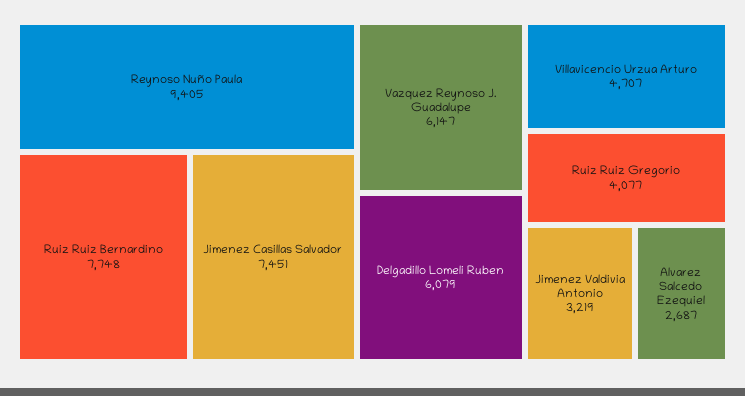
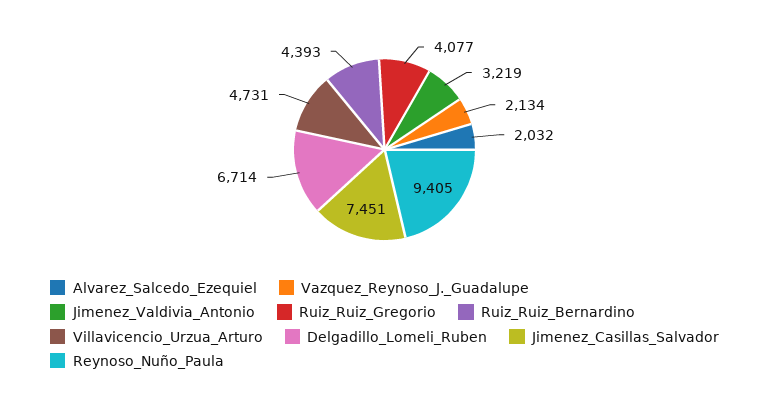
Ruiz Ruiz Bernardino: 7748 -> 4393
Vazquez Reynoso J. Guadalupe: 6147 -> 2134
Delgadillo Lomeli Ruben: 6079 -> 6714
Villavicencio Urzua Arturo: 4707 -> 4731
Alvarez Salcedo Ezequiel: 2687 -> 2032

